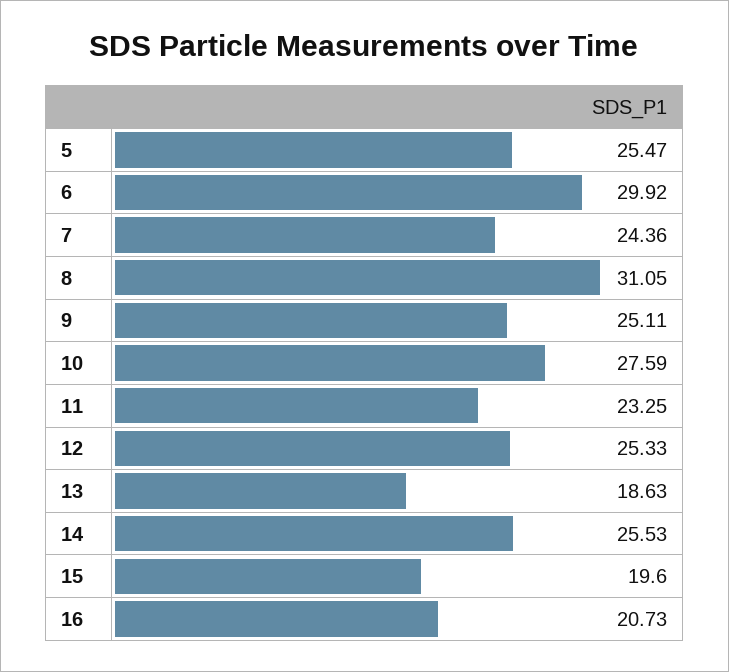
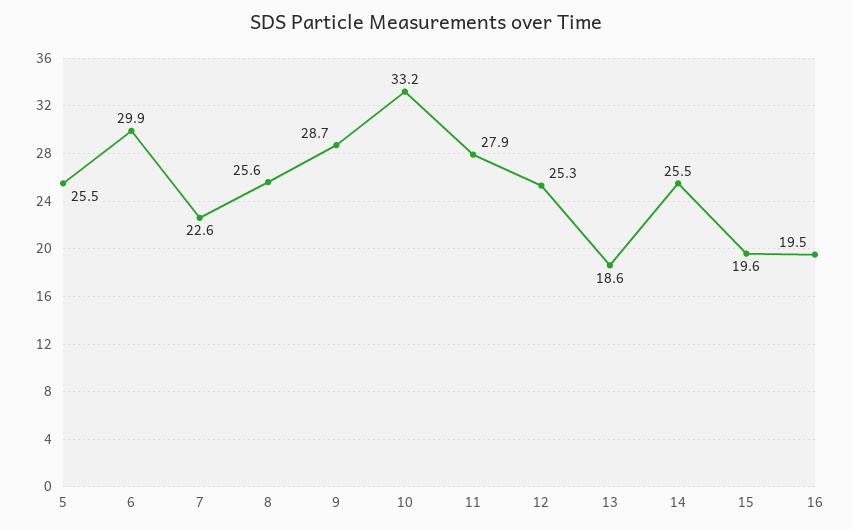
7: 24.36 -> 22.6
8: 31.05 -> 25.6
9: 25.11 -> 28.7
10: 27.59 -> 33.2
11: 23.25 -> 27.9
16: 20.73 -> 19.5

